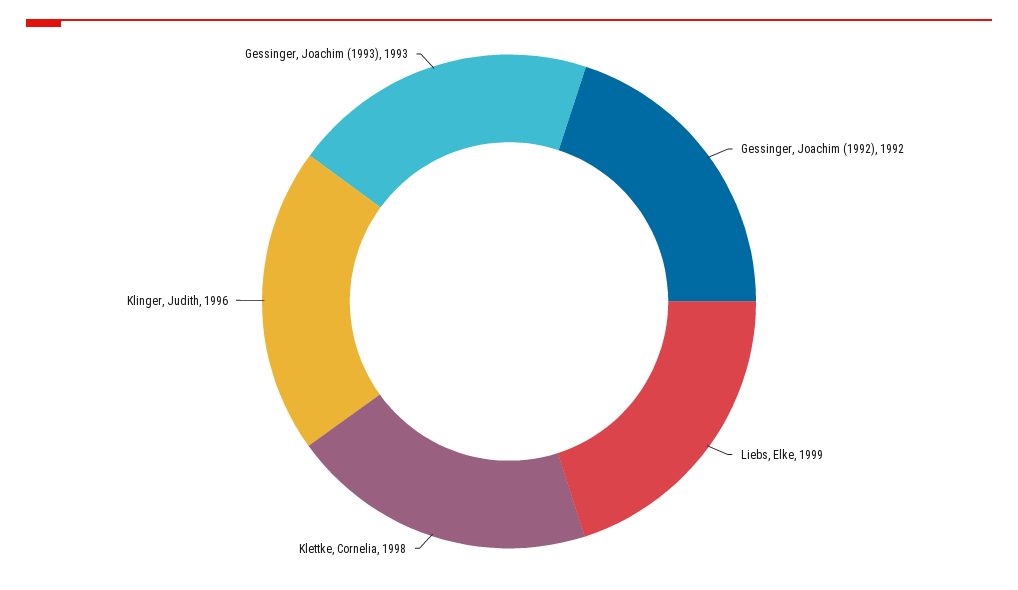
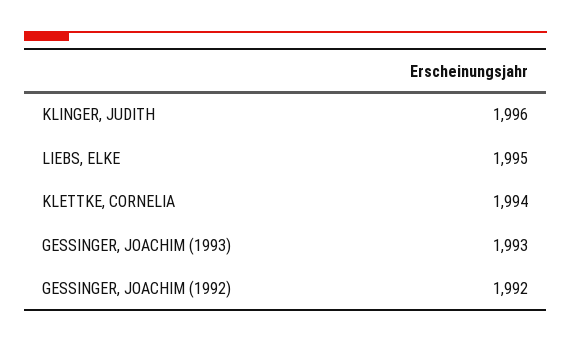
Liebs, Elke: 1999 -> 1995
Klettke, Cornelia: 1998 -> 1994

